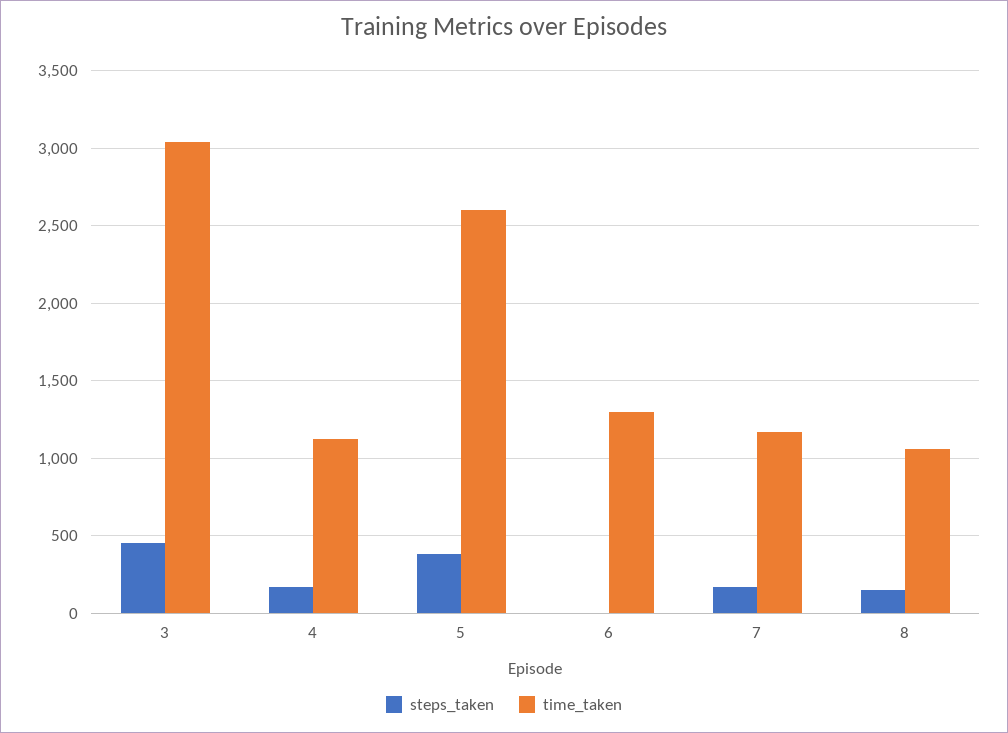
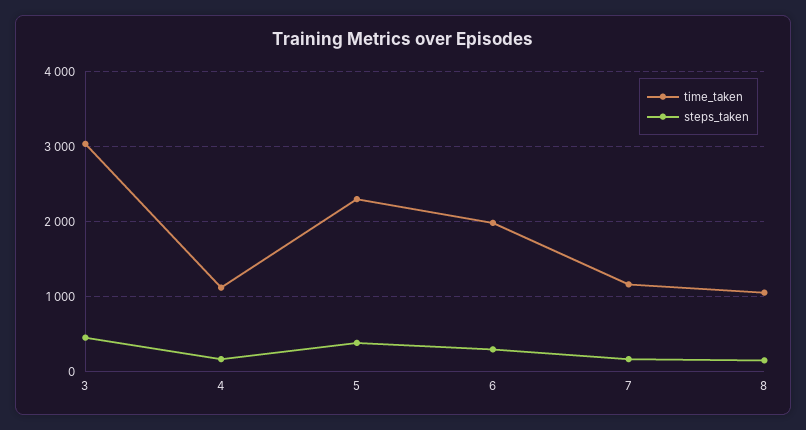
time_taken, 5: 2600 -> 2300
steps_taken, 6: 0 -> 300
time_taken, 6: 1300 -> 2000

